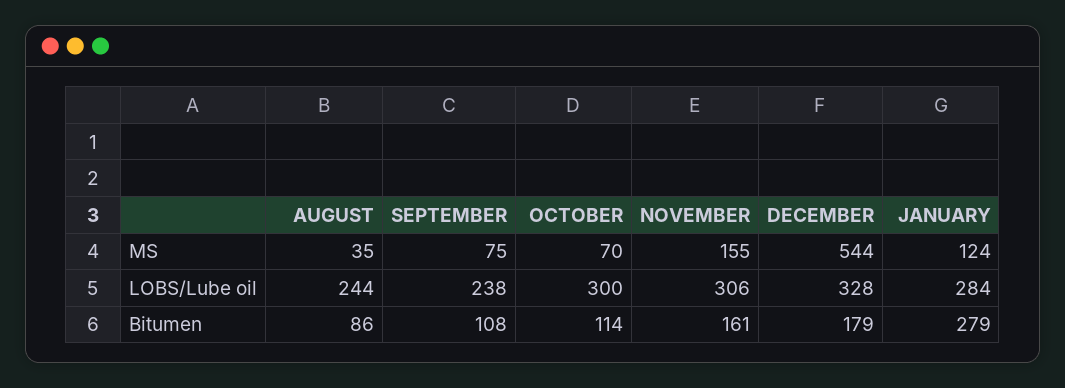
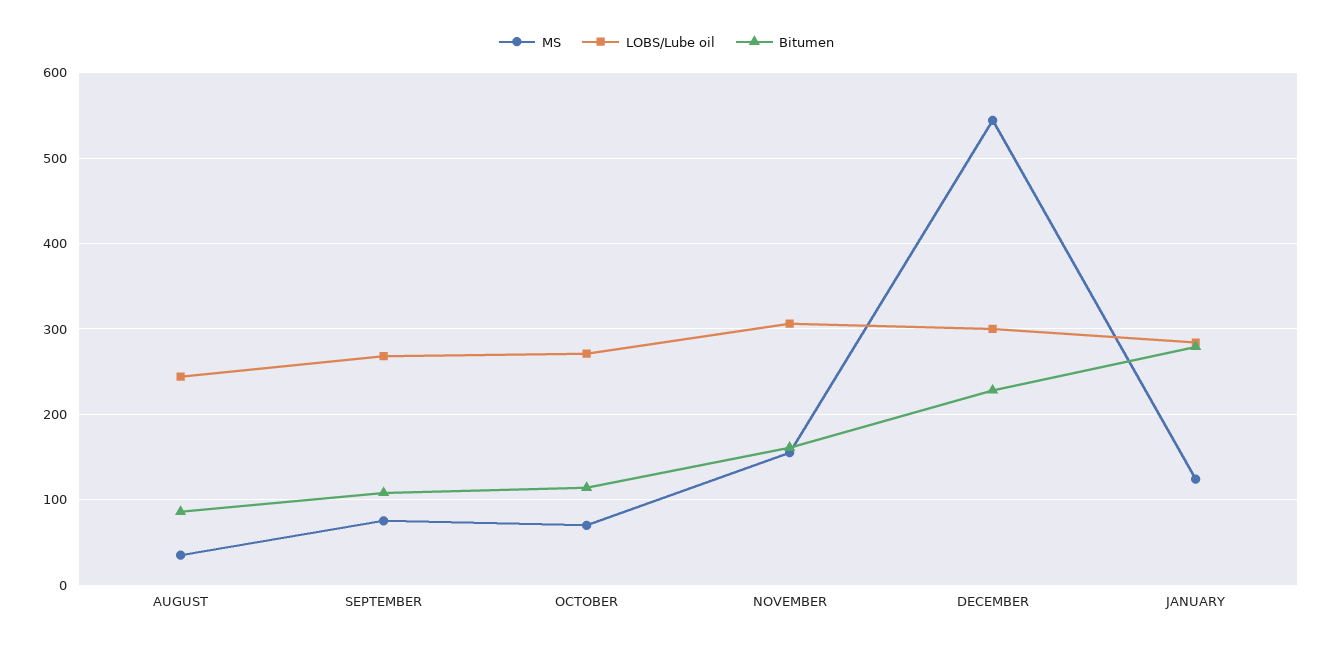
LOBS/Lube oil, SEPTEMBER: 238 -> 270
LOBS/Lube oil, OCTOBER: 300 -> 270
LOBS/Lube oil, DECEMBER: 328 -> 300
Bitumen, DECEMBER: 179 -> 230

